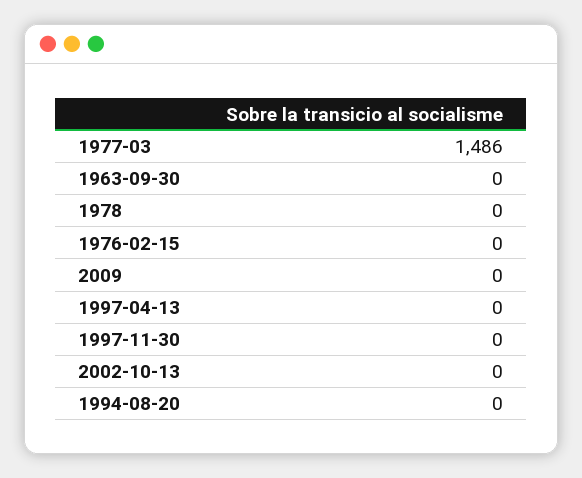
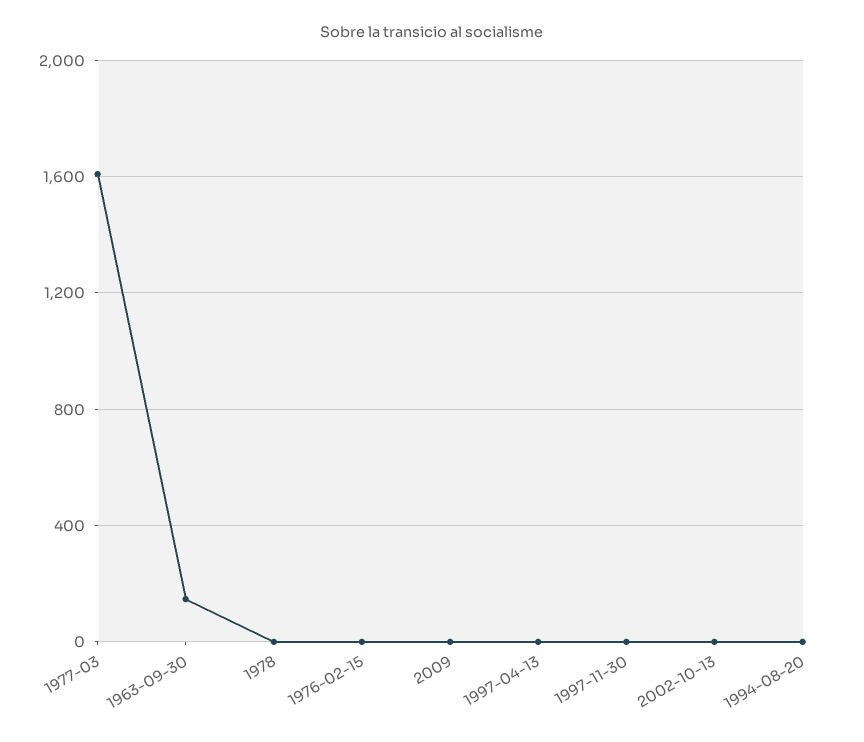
1977-03: 1486 -> 1600
1963-09-30: 0 -> 150

